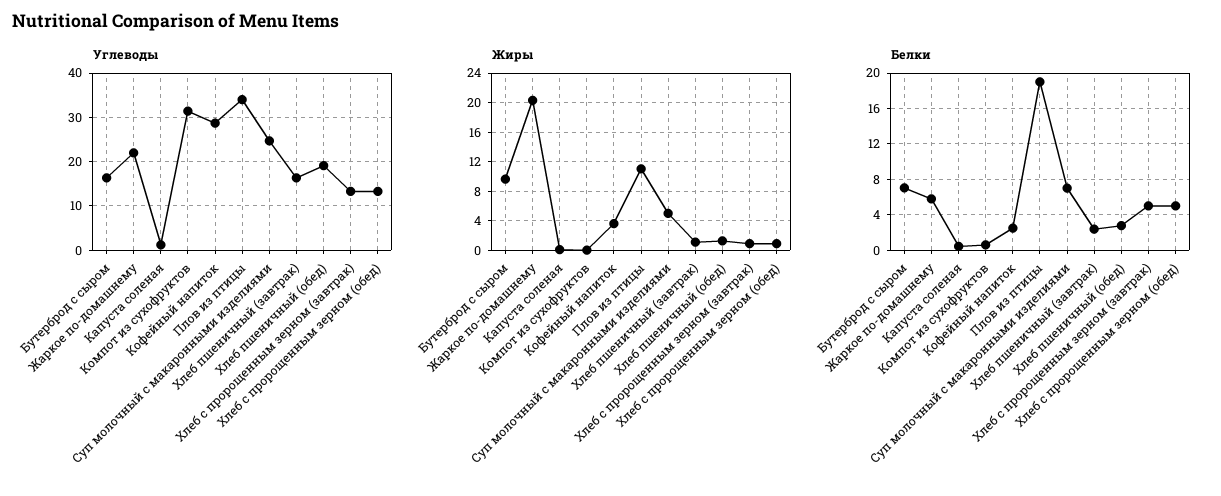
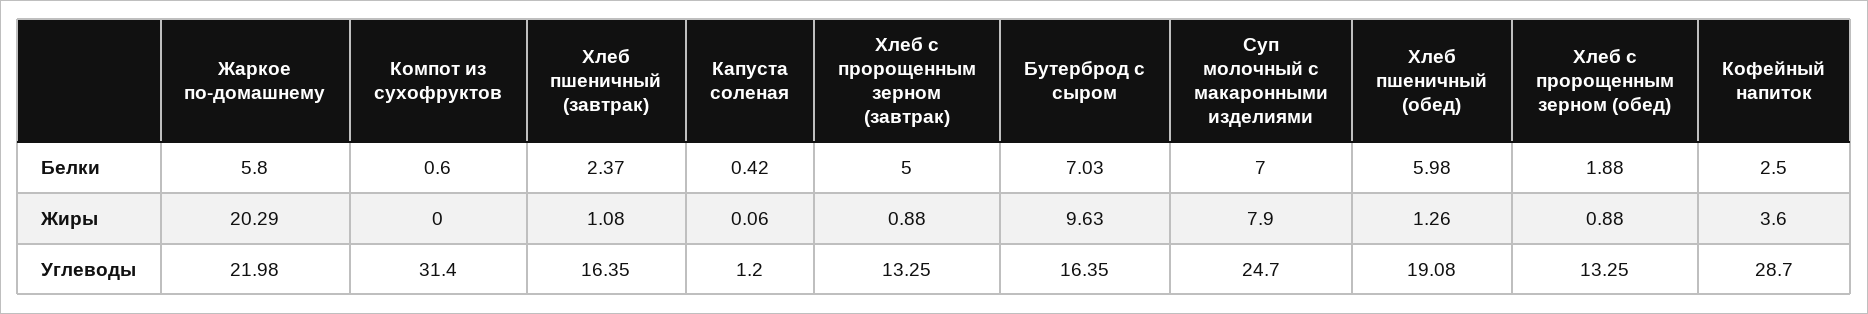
Углеводы, Плов из птицы: 34 -> none
Жиры, Плов из птицы: 11 -> none
Жиры, Суп молочный с макаронными изделиями: 5 -> 7.9
Белки, Плов из птицы: 19 -> none
Белки, Хлеб пшеничный (обед): 3 -> 5.98
Белки, Хлеб с пророщенным зерном (обед): 5 -> 1.88

